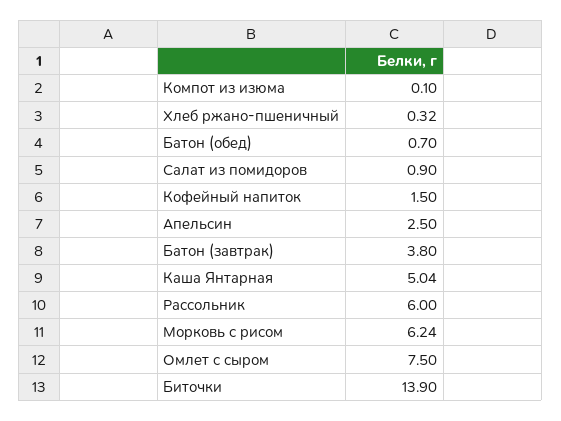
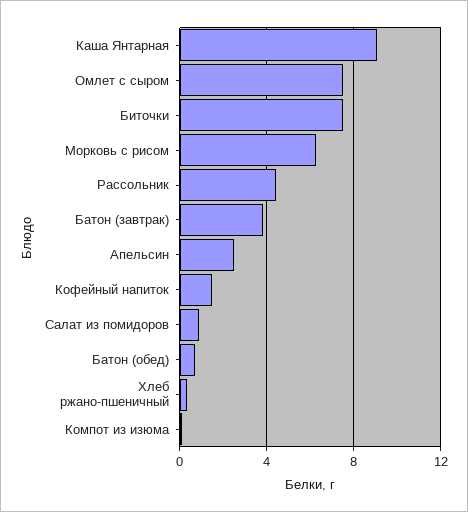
Каша Янтарная: 5.04 -> 9
Рассольник: 6 -> 4.5
Биточки: 13.9 -> 7.5

